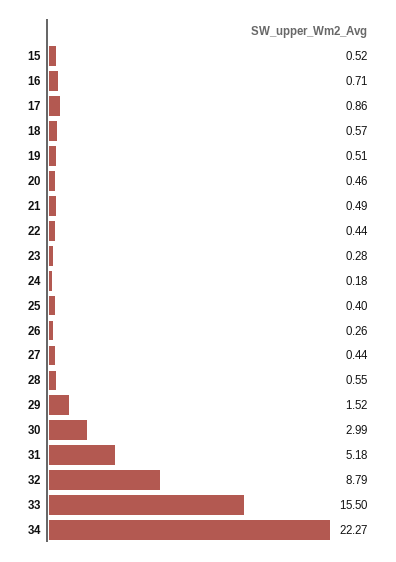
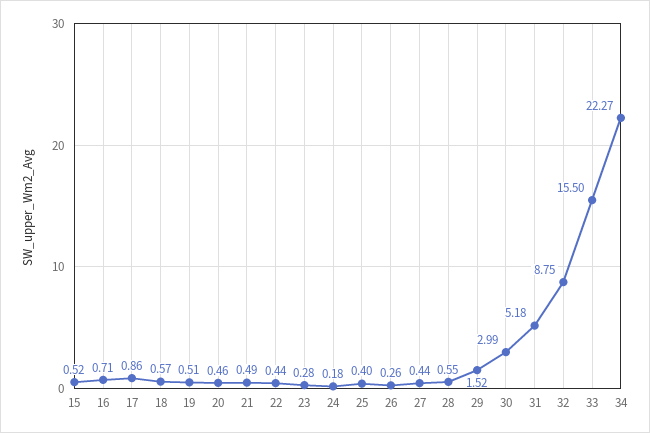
32: 8.79 -> 8.75

